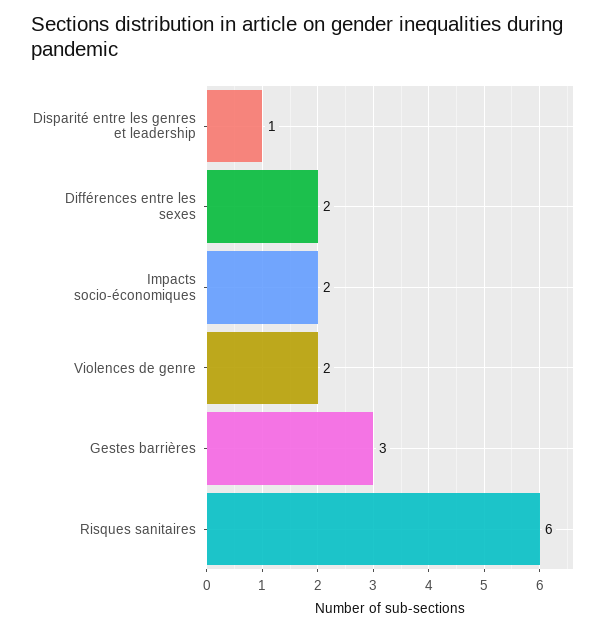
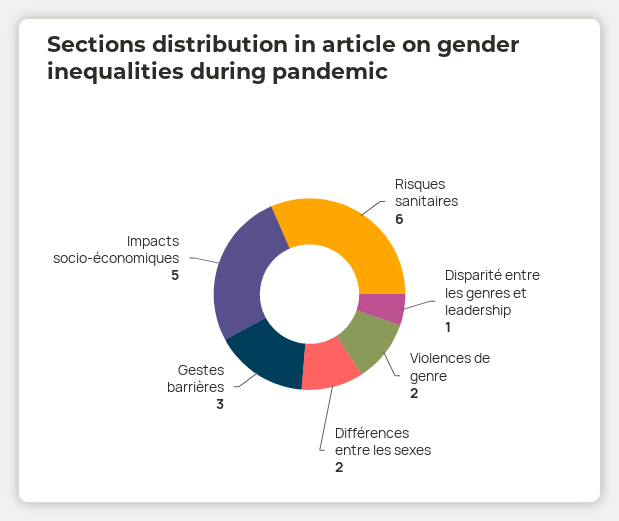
Impacts socio-économiques: 2 -> 5

